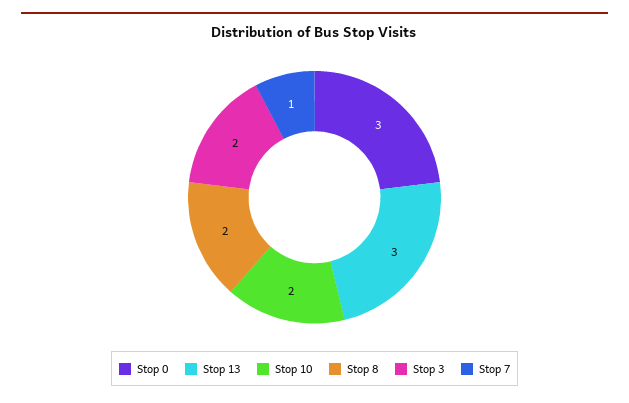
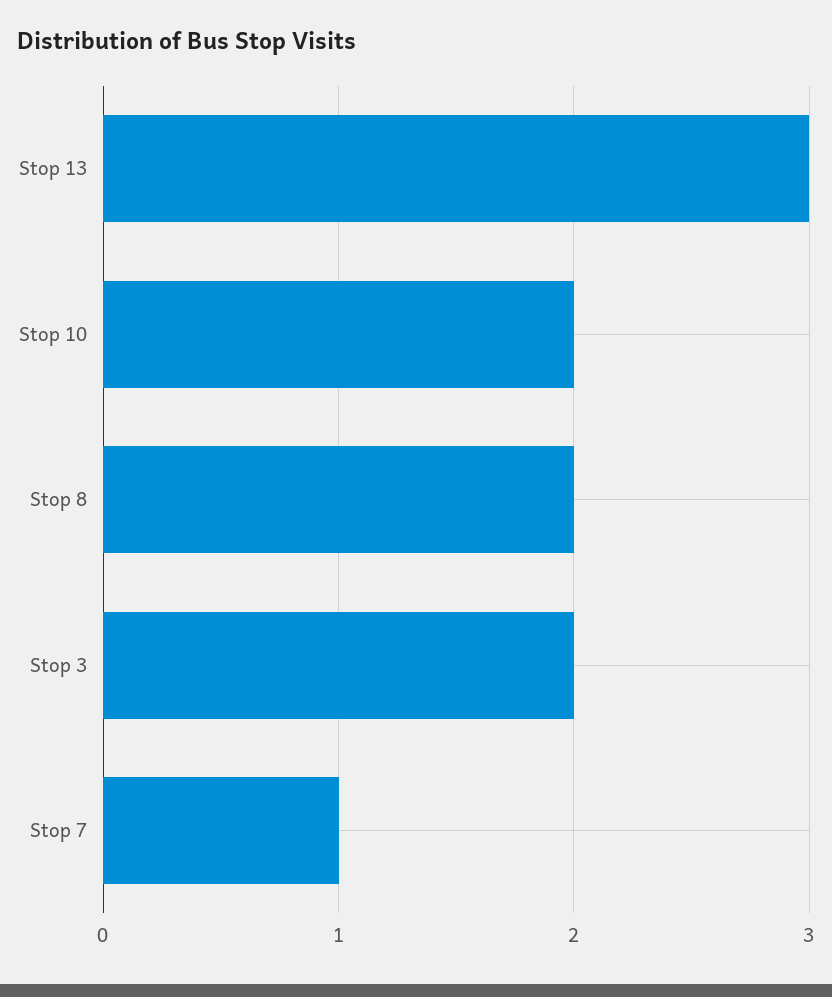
Stop 0: 3 -> none

